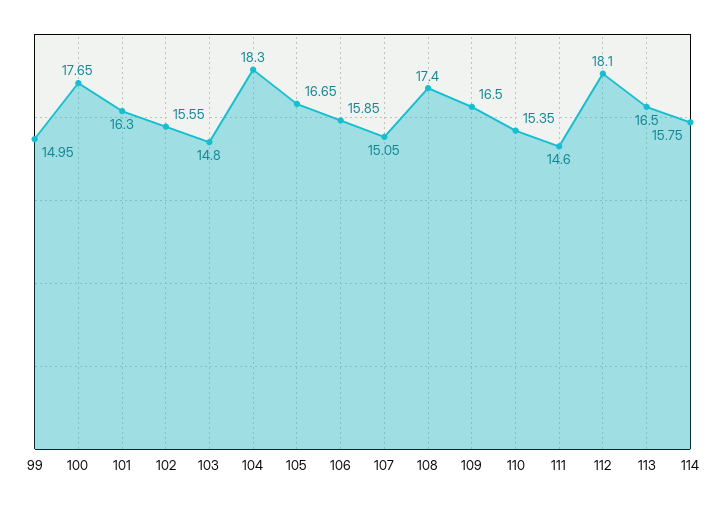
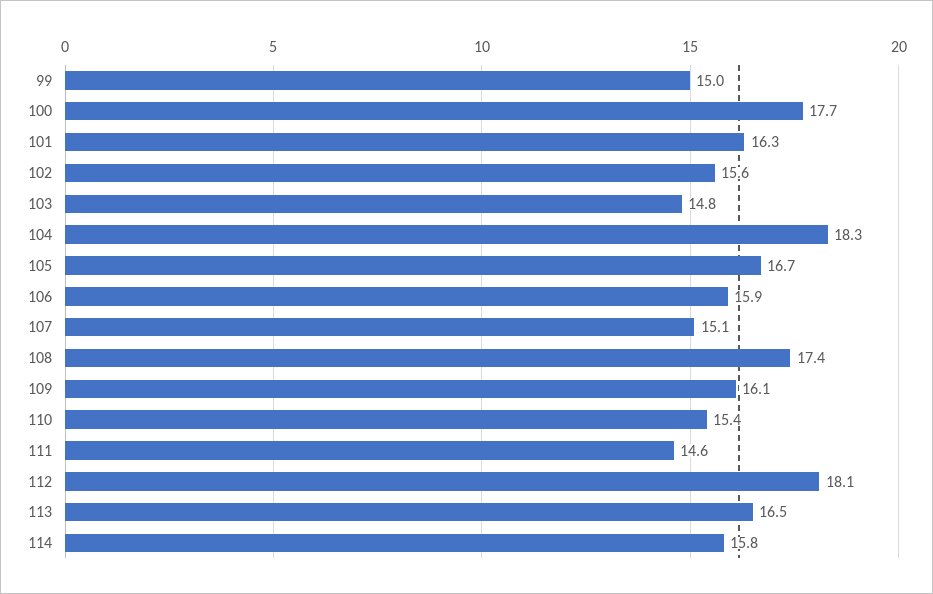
109: 16.5 -> 16.1

